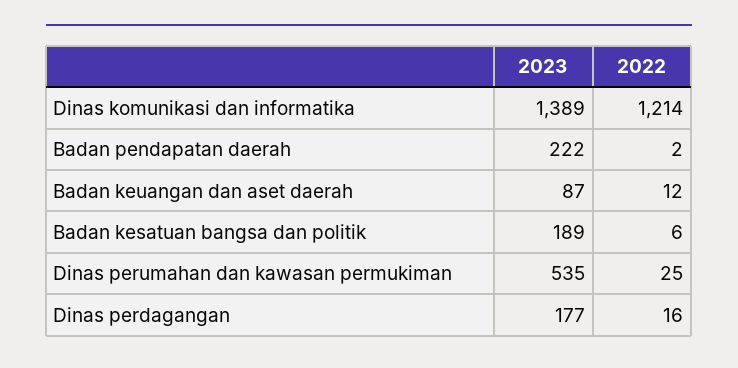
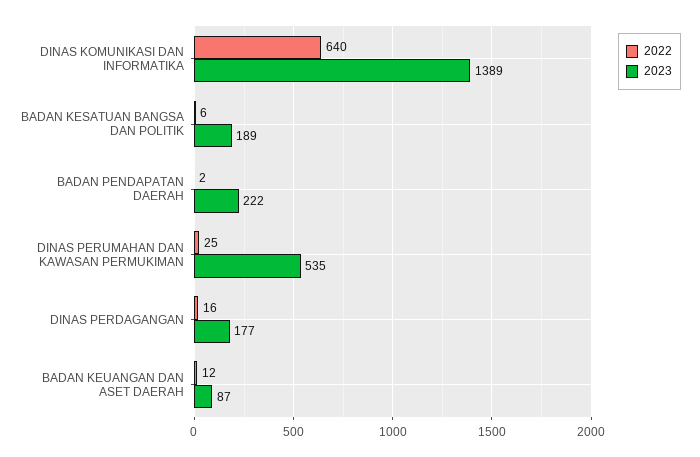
2022, Dinas komunikasi dan informatika: 1214 -> 640

